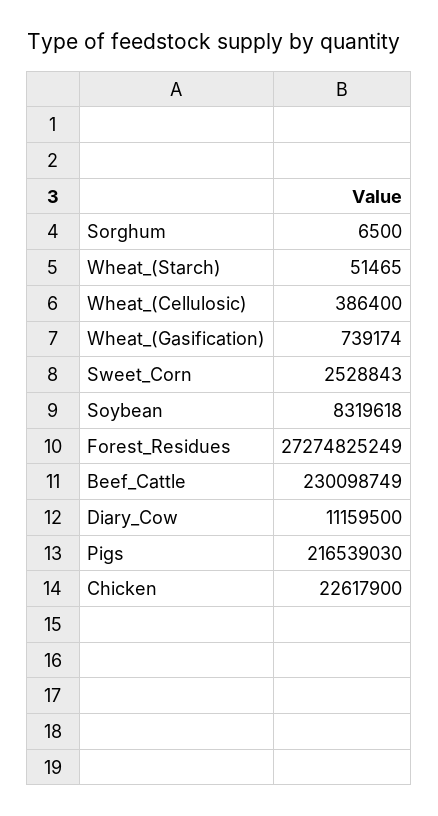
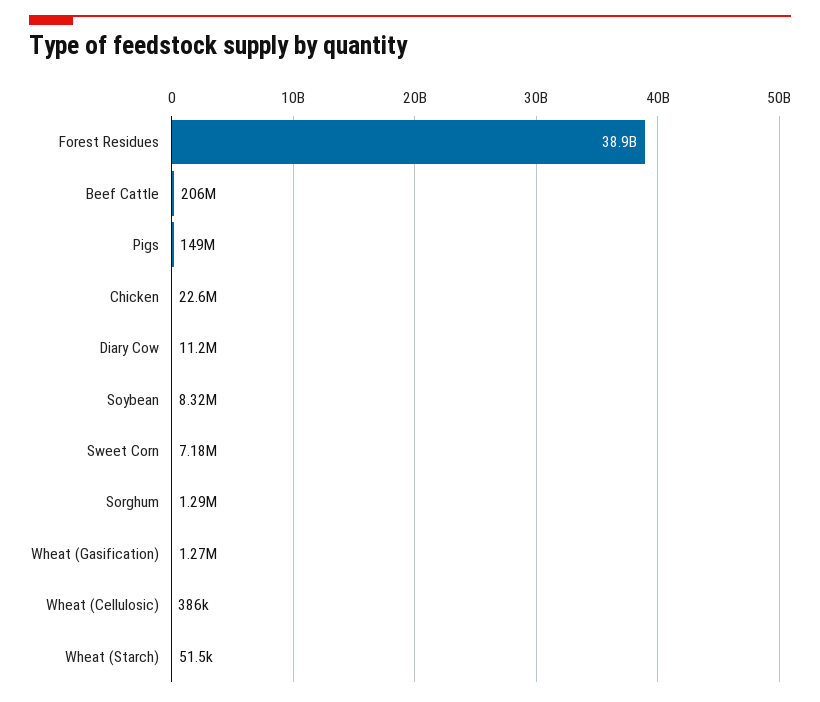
Sorghum: 6500 -> 1290000
Wheat_(Gasification): 739174 -> 1270000
Sweet_Corn: 2528843 -> 7180000
Forest_Residues: 27274825249 -> 38900000000
Beef_Cattle: 230098749 -> 206000000
Pigs: 216539030 -> 149000000

